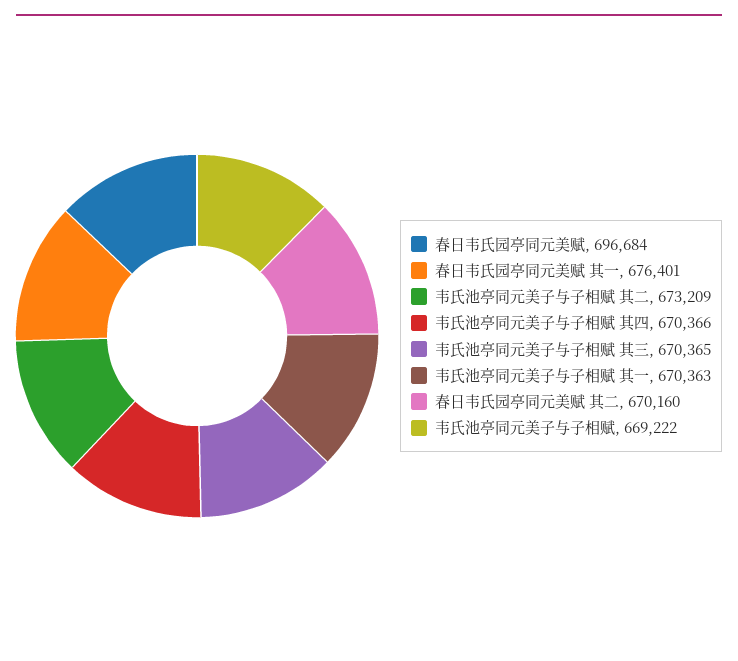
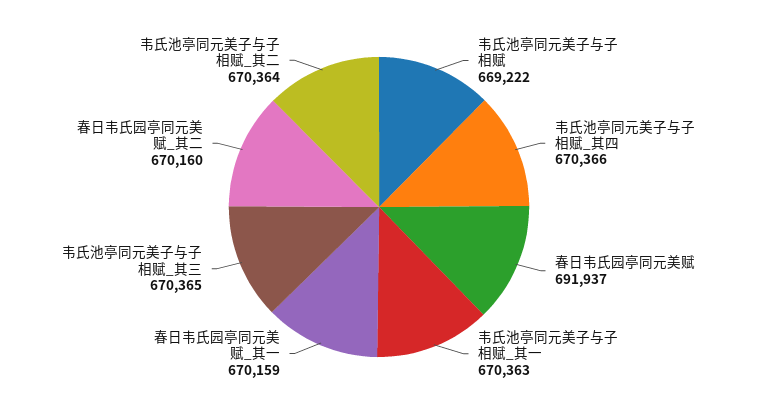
春日韦氏园亭同元美赋: 696684 -> 691937
春日韦氏园亭同元美赋 其一: 676401 -> 670159
韦氏池亭同元美子与子相赋 其二: 673209 -> 670364

